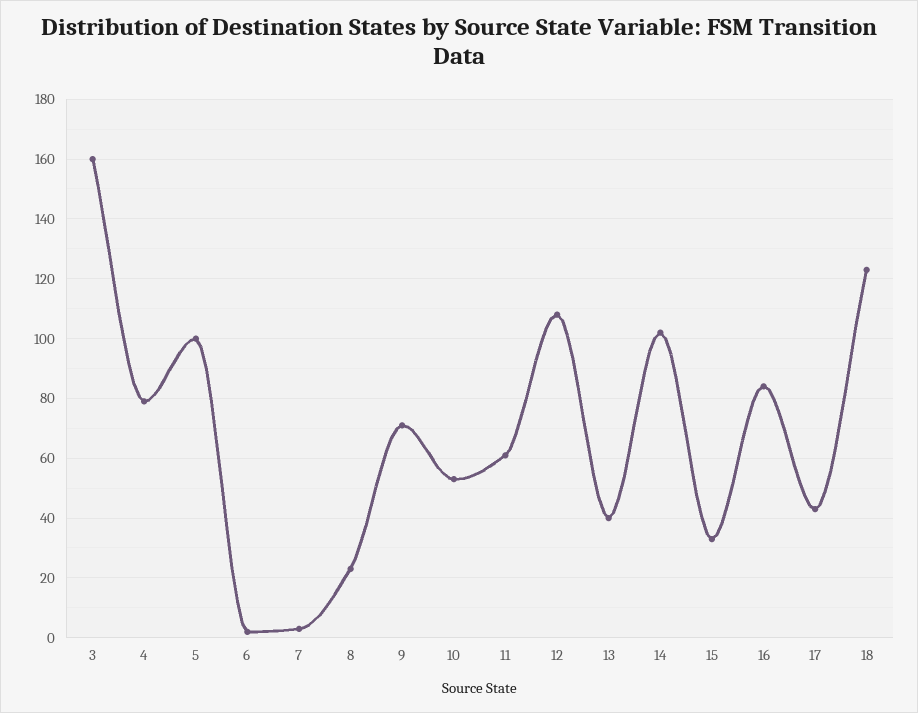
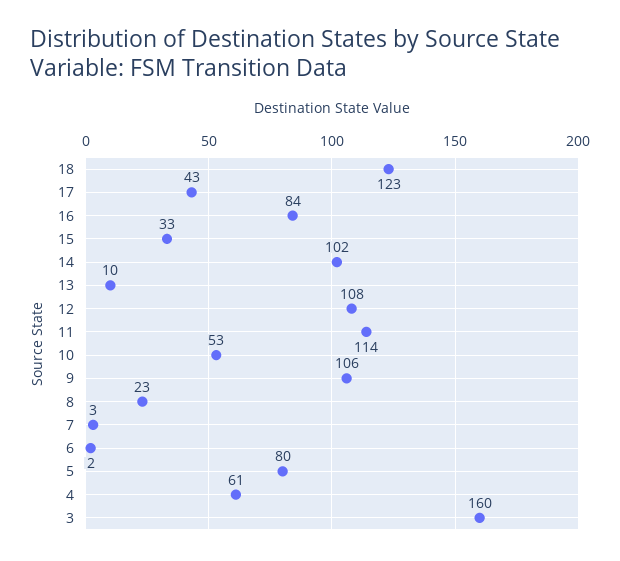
4: 80 -> 61
5: 100 -> 80
9: 70 -> 106
11: 60 -> 114
13: 40 -> 10

